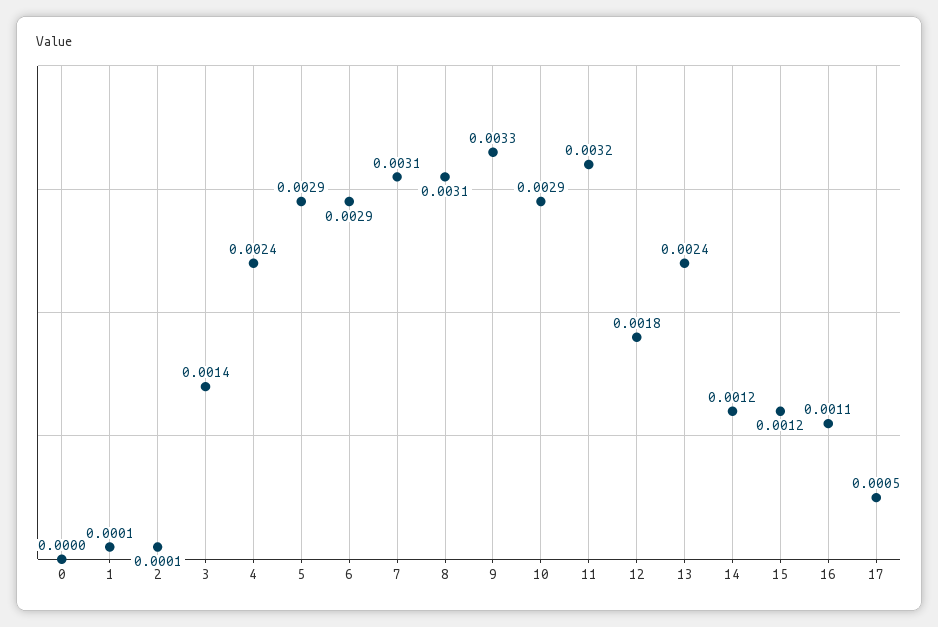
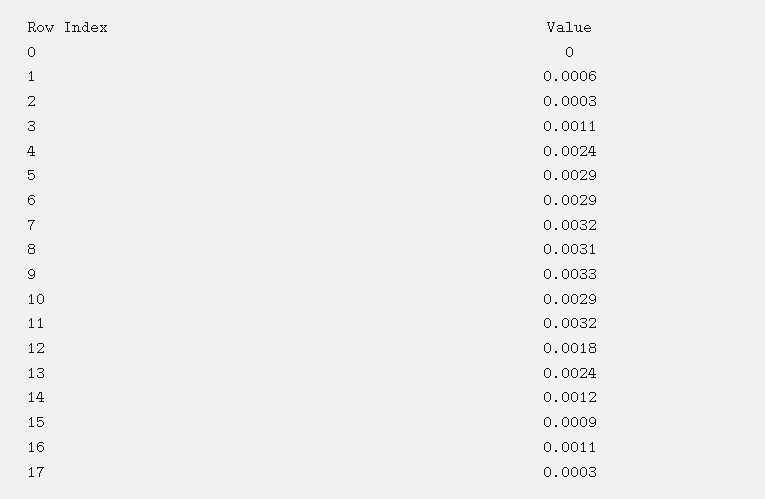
1: 0.0001 -> 0.0006
2: 0.0001 -> 0.0003
3: 0.0014 -> 0.0011
7: 0.0031 -> 0.0032
15: 0.0012 -> 0.0009
17: 0.0005 -> 0.0003

